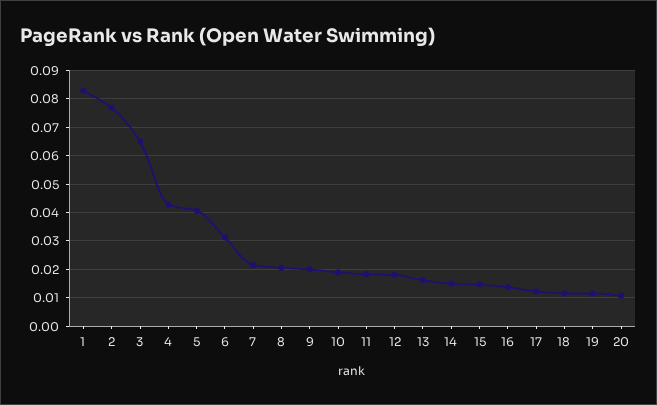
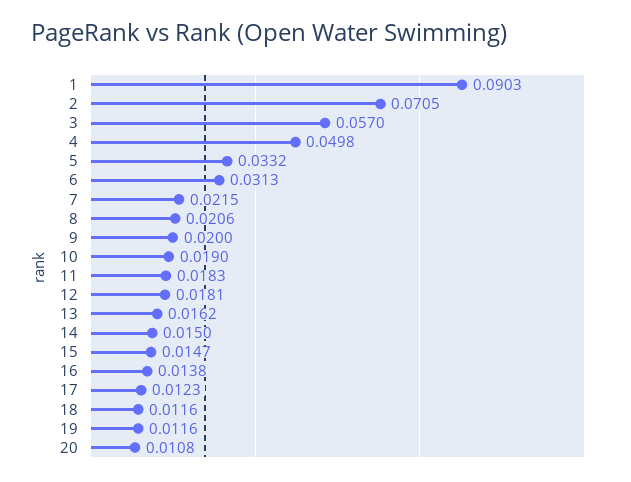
1: 0.0825 -> 0.0903
2: 0.0775 -> 0.0705
3: 0.065 -> 0.057
4: 0.0425 -> 0.0498
5: 0.04 -> 0.0332

